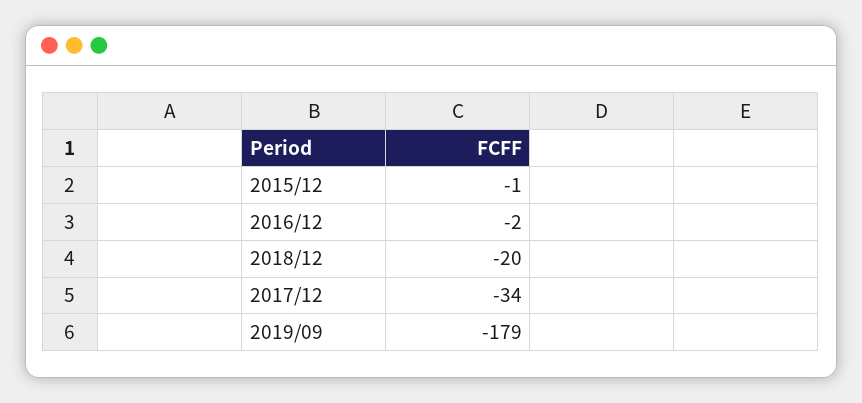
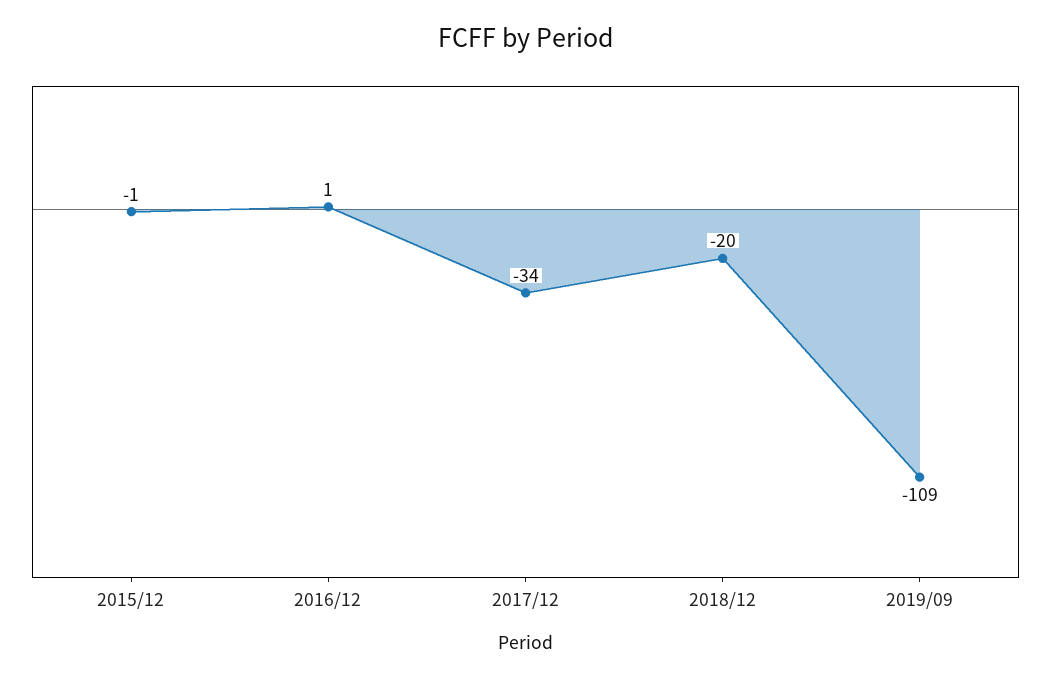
2016/12: -2 -> 1
2019/09: -179 -> -109

